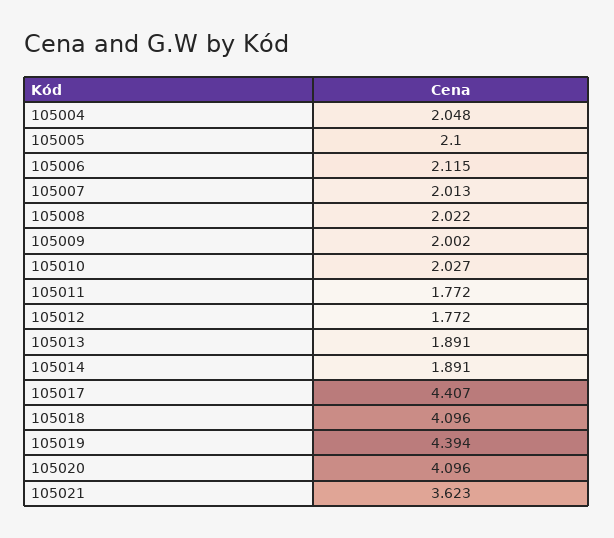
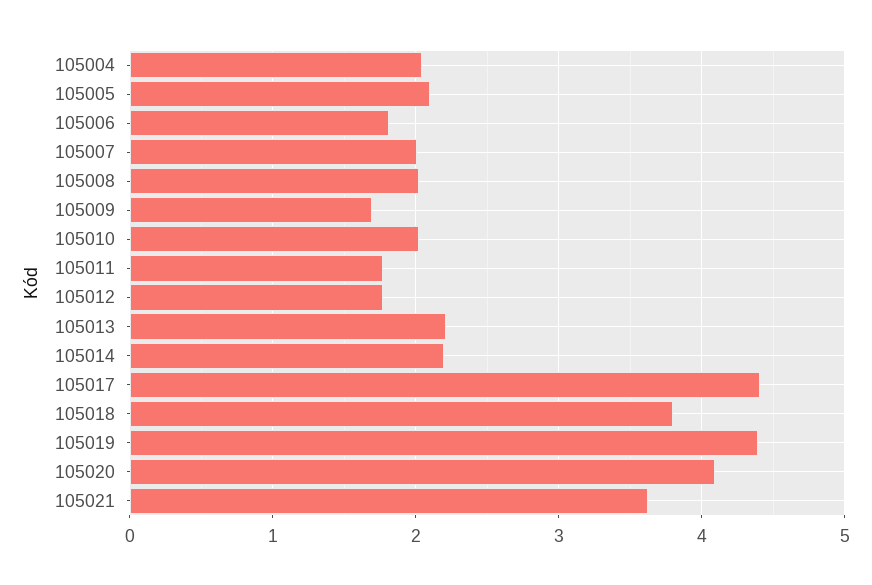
105006: 2.115 -> 1.8
105009: 2.002 -> 1.7
105013: 1.891 -> 2.2
105014: 1.891 -> 2.2
105018: 4.096 -> 3.8

